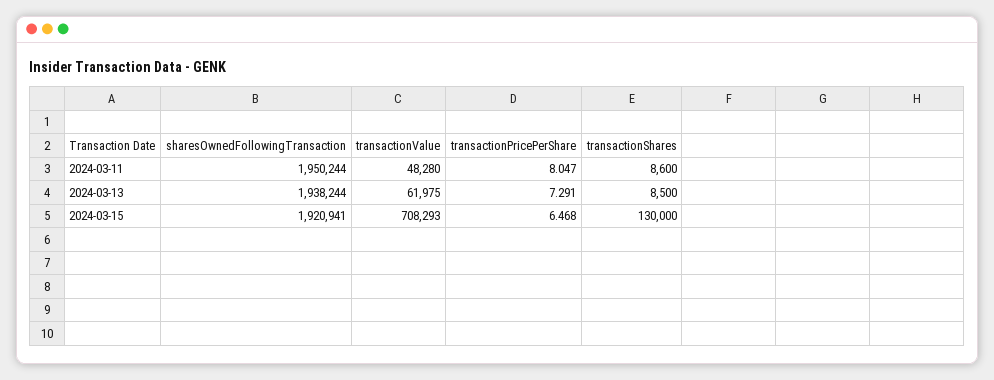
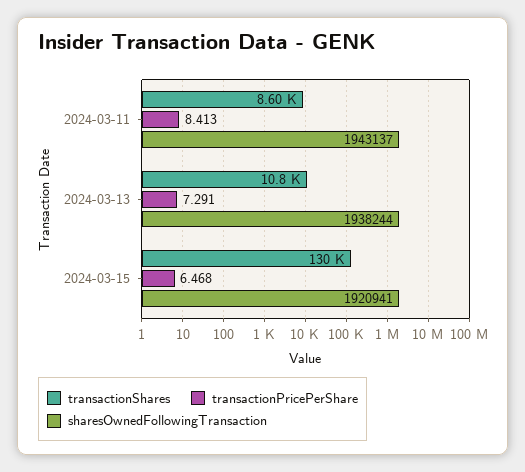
sharesOwnedFollowingTransaction, 2024-03-11: 1950244 -> 1943137
transactionValue, 2024-03-11: 48280 -> none
transactionPricePerShare, 2024-03-11: 8.047 -> 8.413
transactionValue, 2024-03-13: 61975 -> none
transactionShares, 2024-03-13: 8500 -> 10800
transactionValue, 2024-03-15: 708293 -> none

